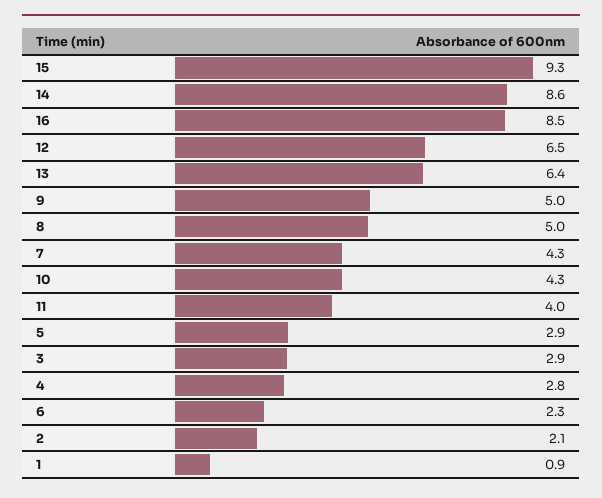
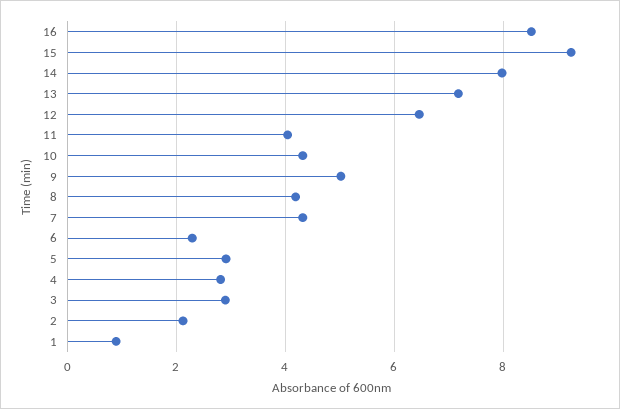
14: 8.6 -> 8
13: 6.4 -> 7.2
8: 5 -> 4.2

